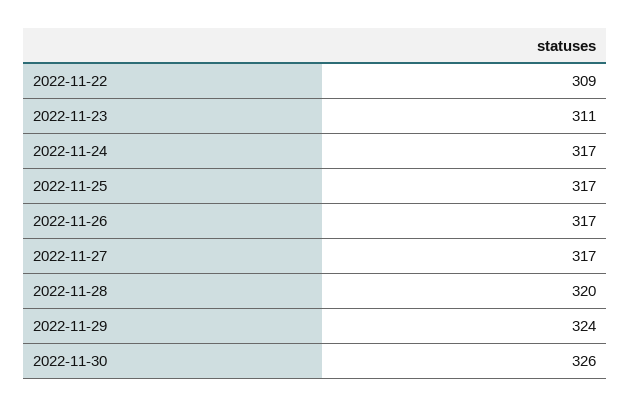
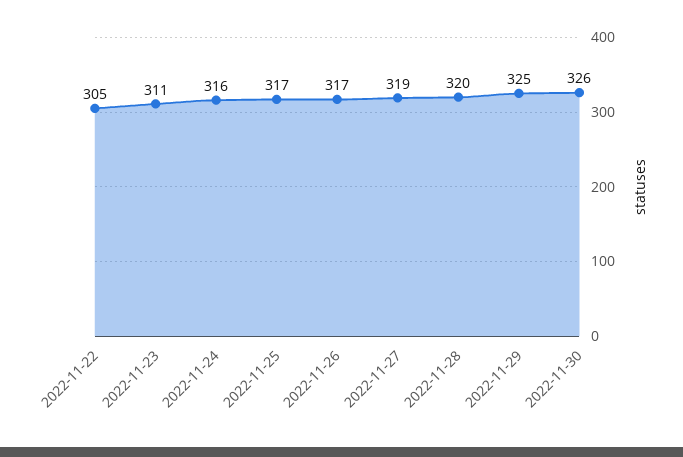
2022-11-22: 309 -> 305
2022-11-24: 317 -> 316
2022-11-27: 317 -> 319
2022-11-29: 324 -> 325

